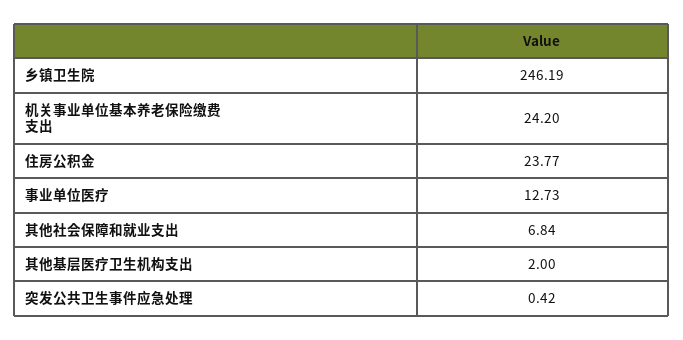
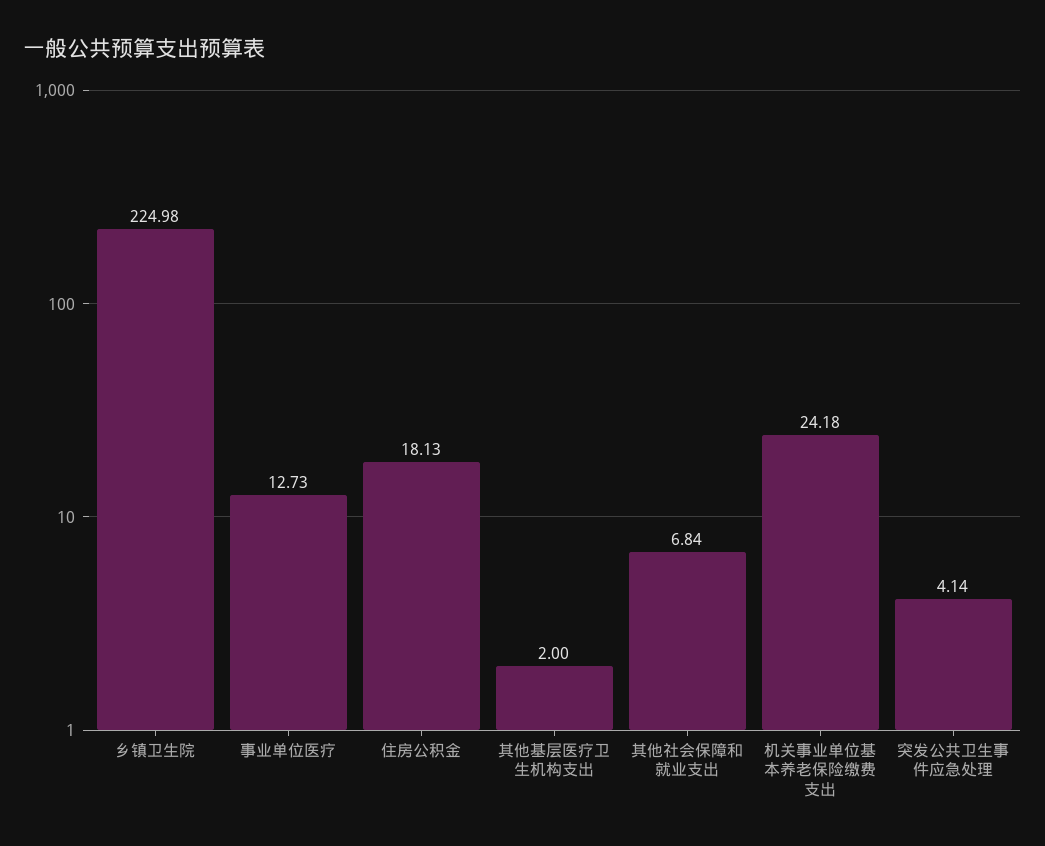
乡镇卫生院: 246.19 -> 224.98
机关事业单位基本养老保险缴费支出: 24.2 -> 24.18
住房公积金: 23.77 -> 18.13
突发公共卫生事件应急处理: 0.42 -> 4.14

